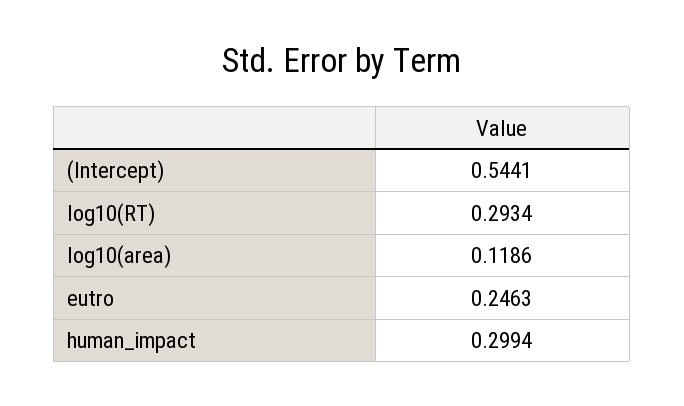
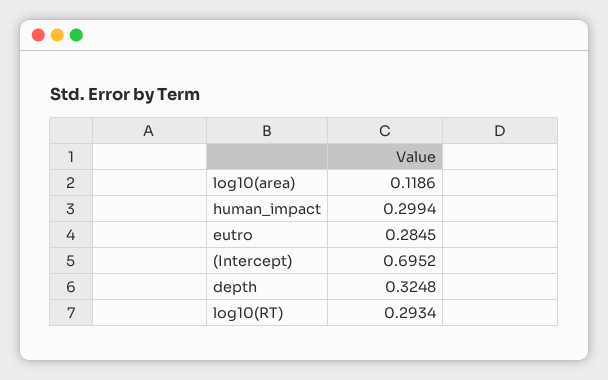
(Intercept): 0.5441 -> 0.6952
eutro: 0.2463 -> 0.2845
depth: none -> 0.3248

